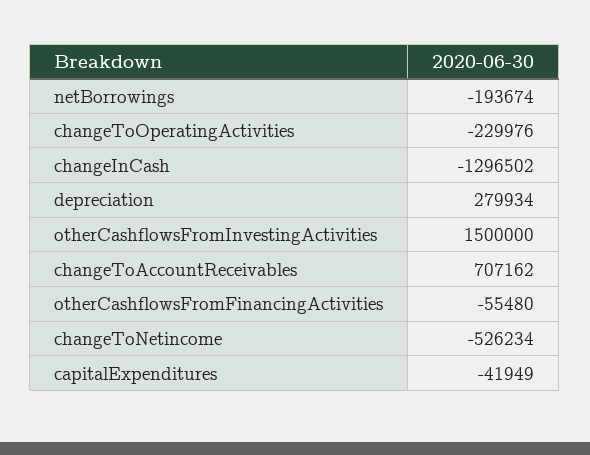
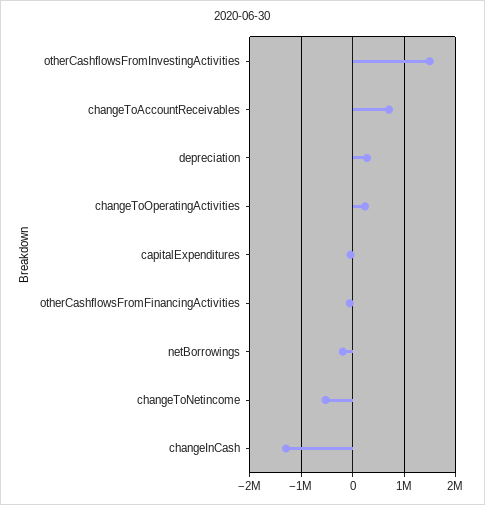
changeToOperatingActivities: -229976 -> 200000

